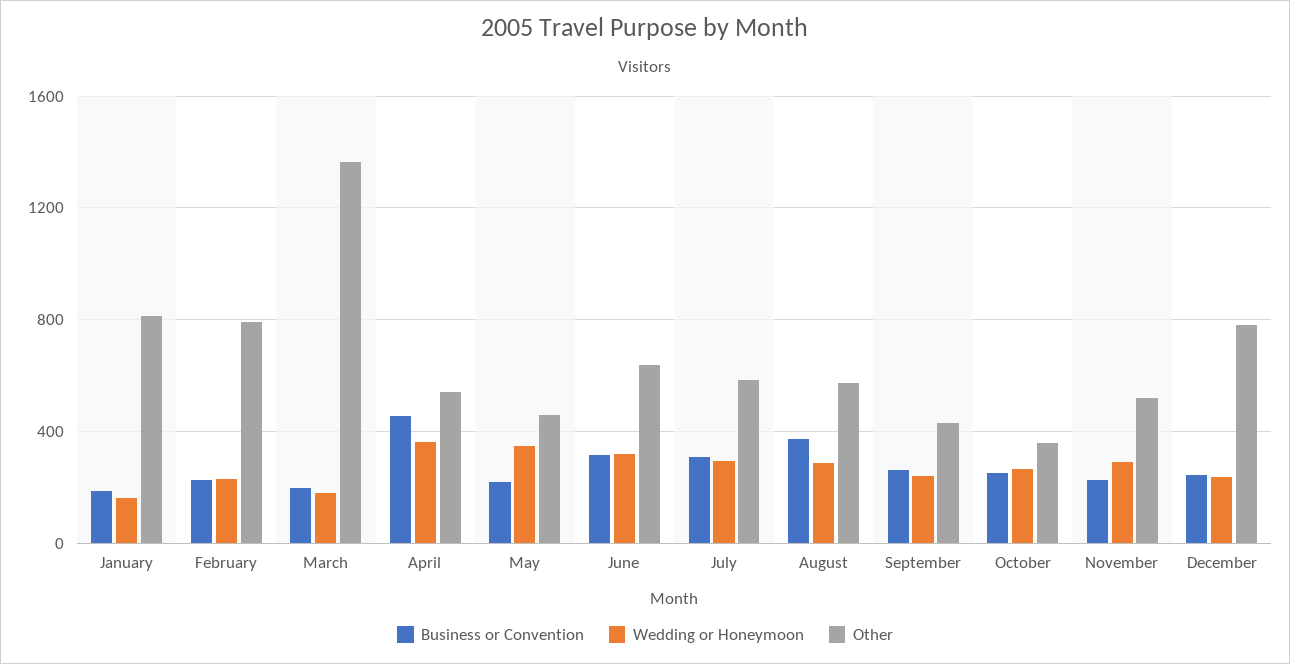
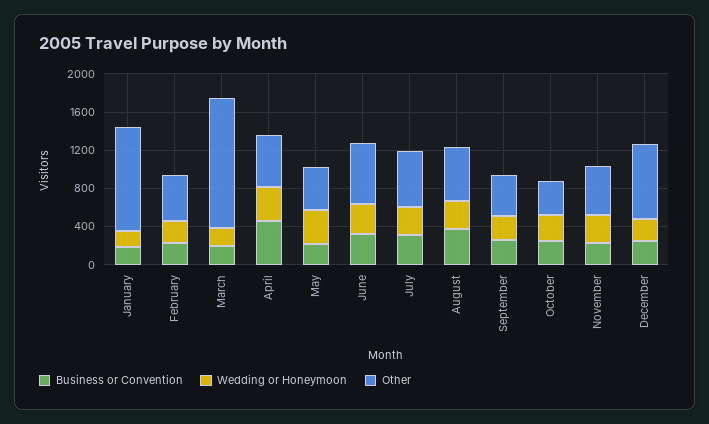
Other, January: 800 -> 1100
Other, February: 800 -> 500

